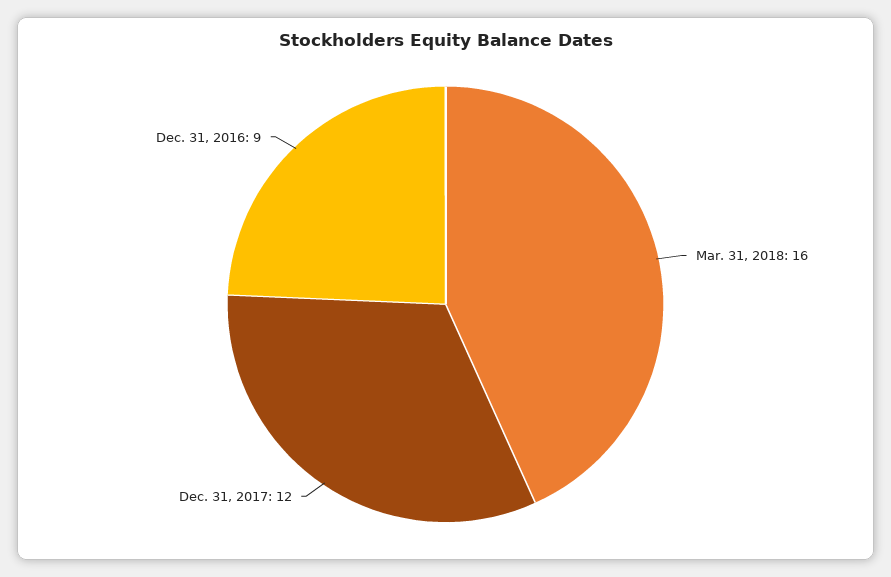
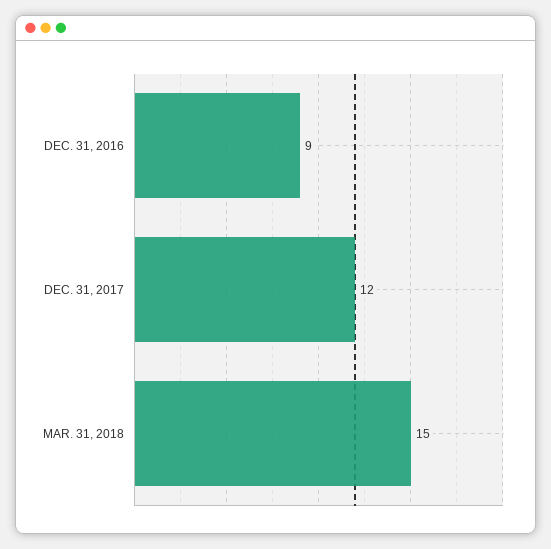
Mar. 31, 2018: 16 -> 15

